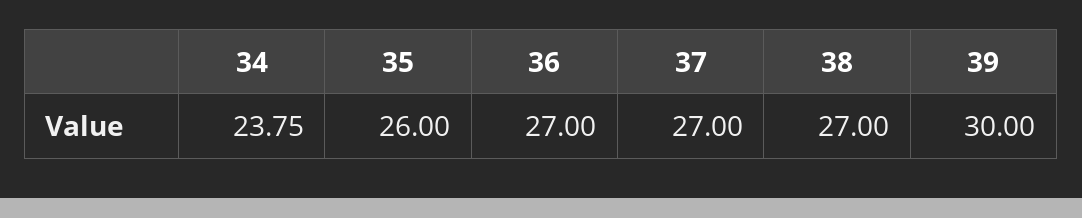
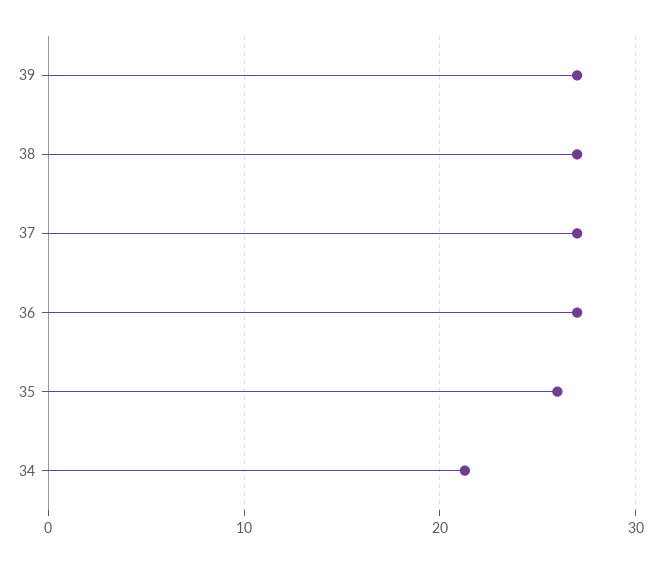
34: 23.75 -> 21
39: 30 -> 27

